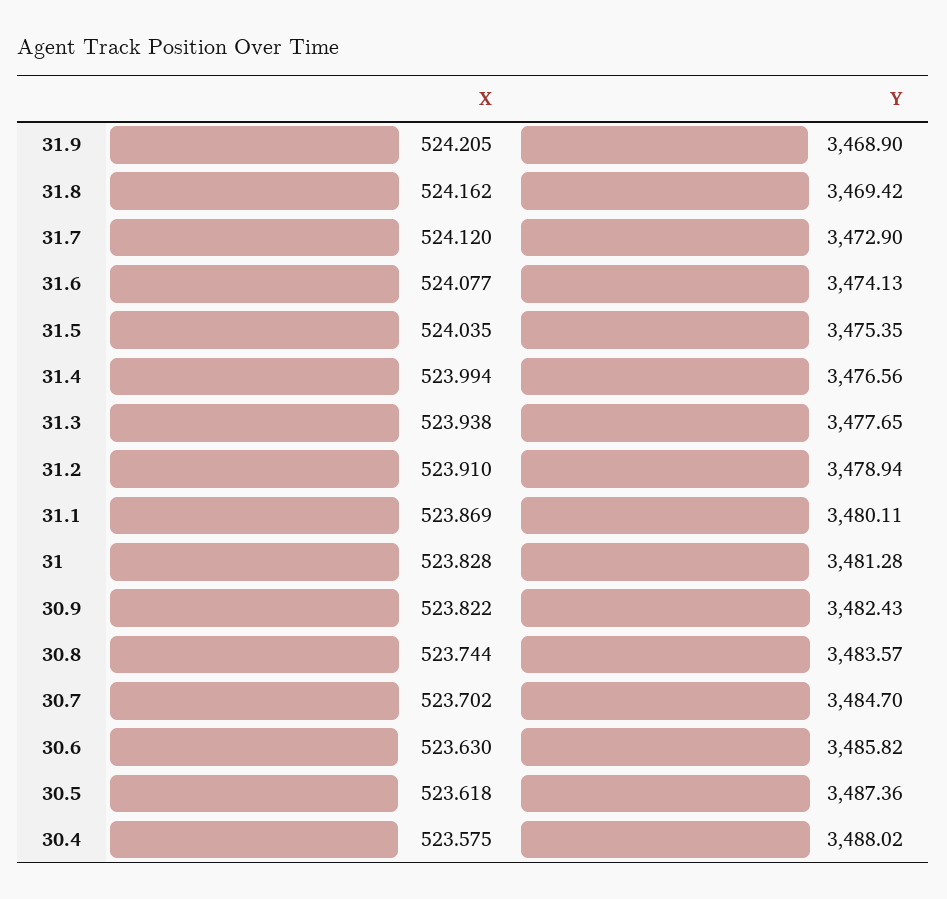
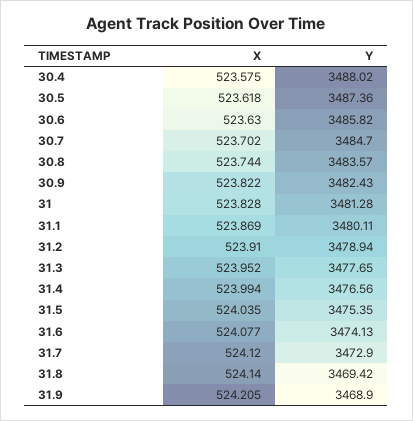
X, 31.8: 524.162 -> 524.14
X, 31.3: 523.938 -> 523.952

